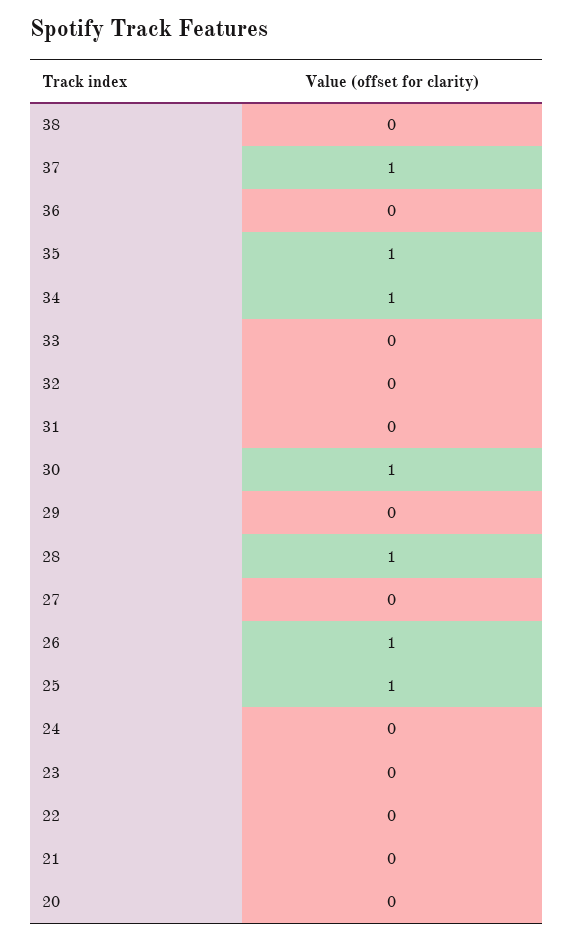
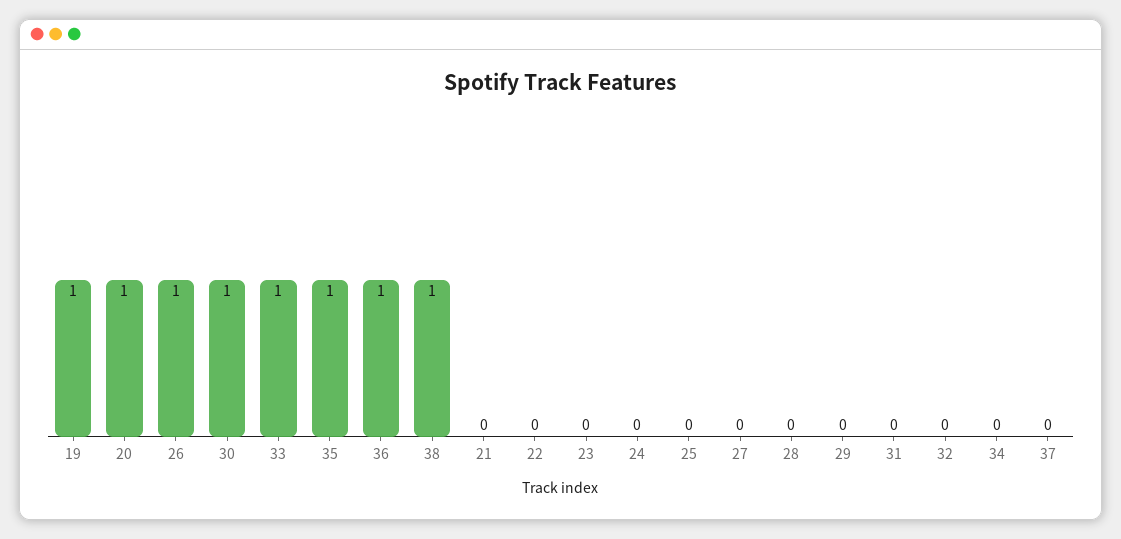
38: 0 -> 1
37: 1 -> 0
36: 0 -> 1
34: 1 -> 0
33: 0 -> 1
28: 1 -> 0
25: 1 -> 0
20: 0 -> 1
19: none -> 1

